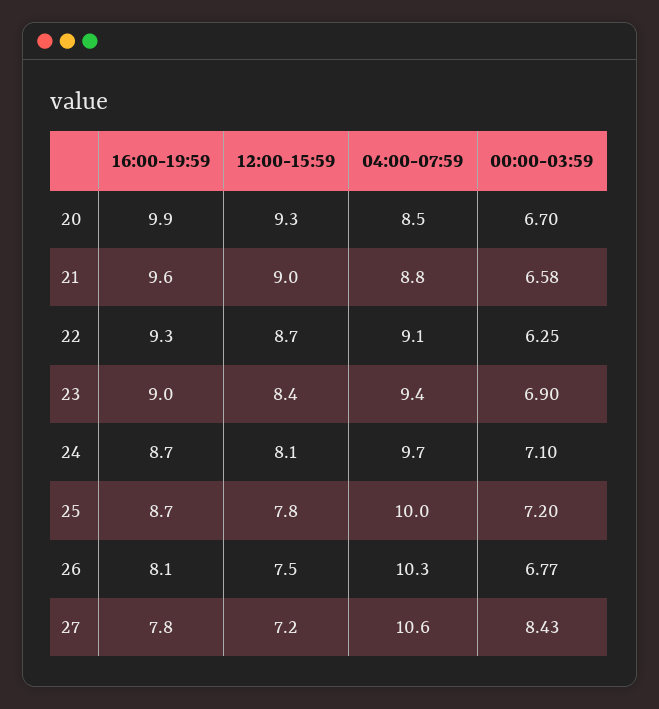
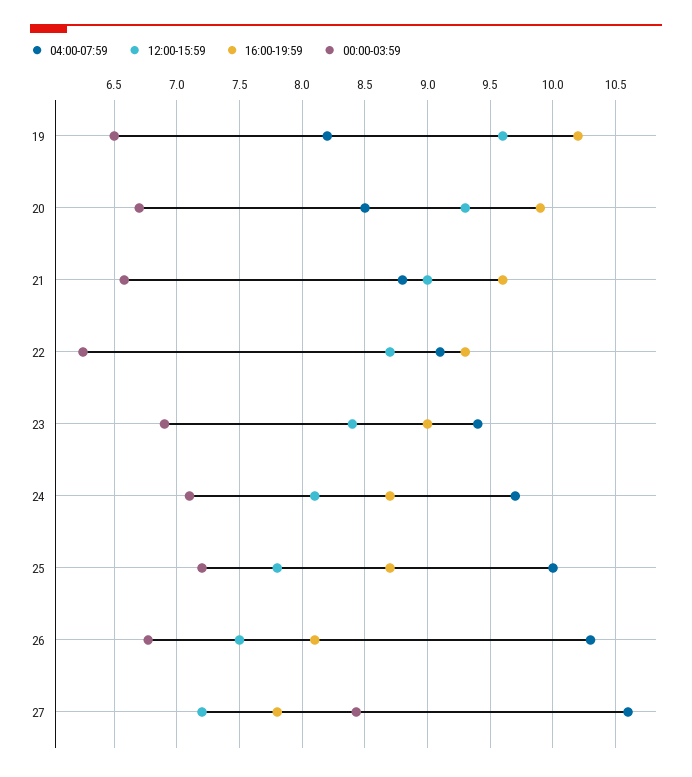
04:00-07:59, 19: none -> 8.2
12:00-15:59, 19: none -> 9.6
16:00-19:59, 19: none -> 10.2
00:00-03:59, 19: none -> 6.5

